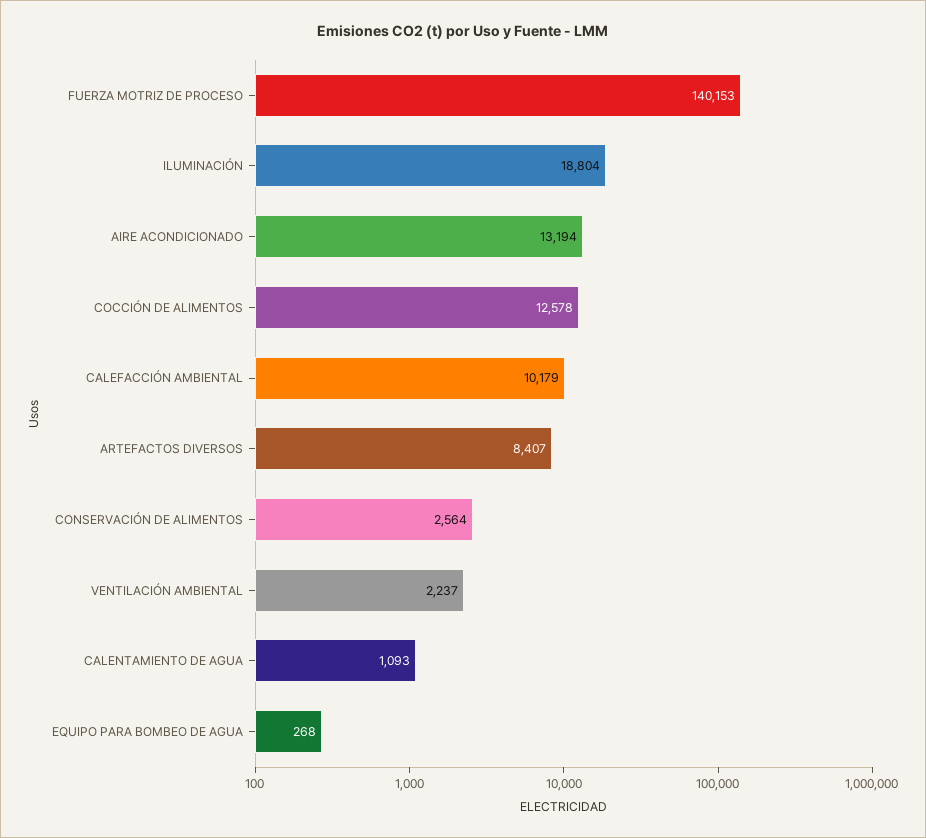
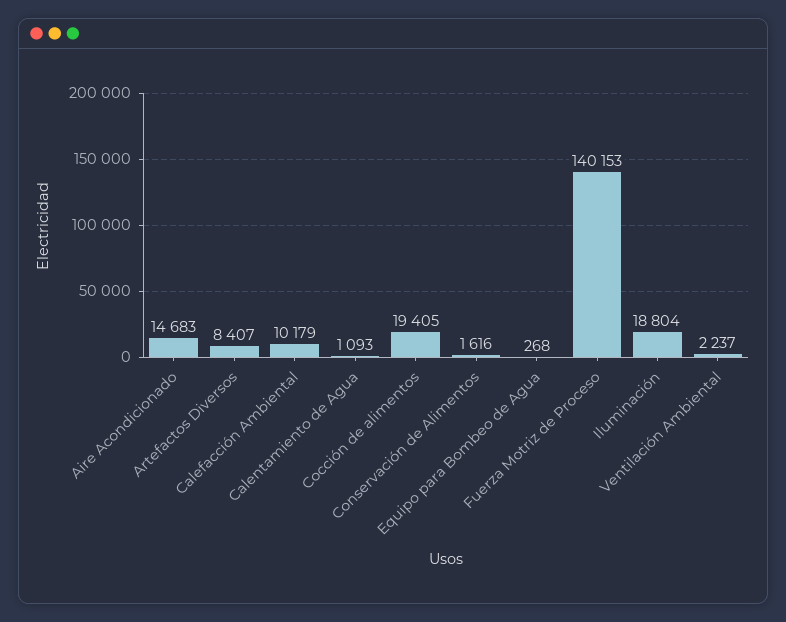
AIRE ACONDICIONADO: 13194 -> 14683
COCCIÓN DE ALIMENTOS: 12578 -> 19405
CONSERVACIÓN DE ALIMENTOS: 2564 -> 1616

